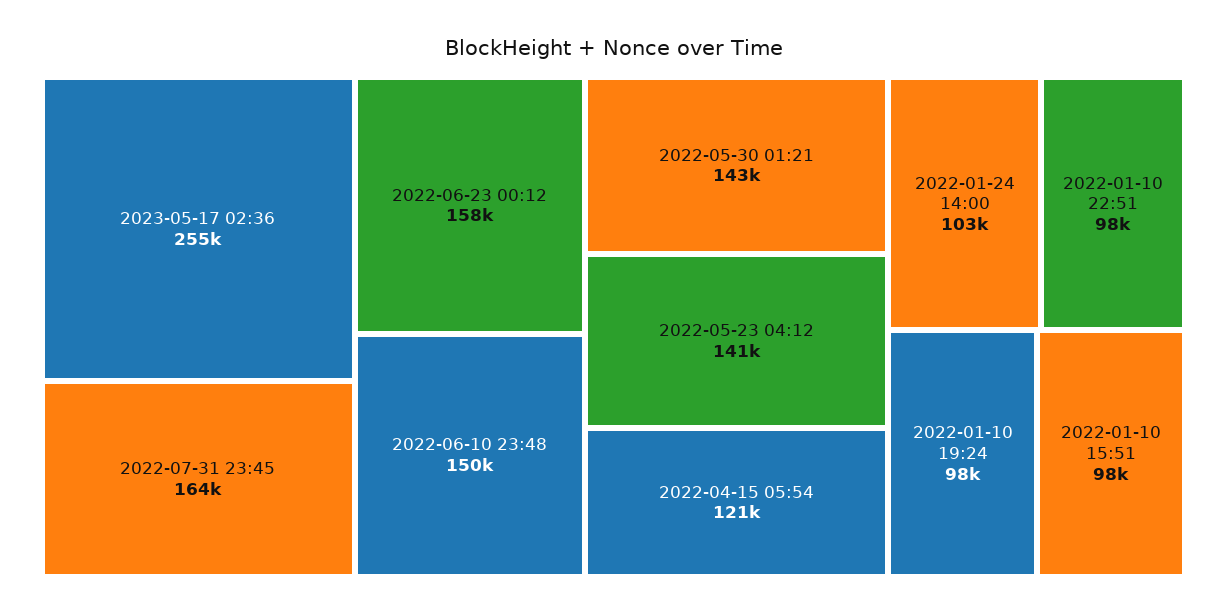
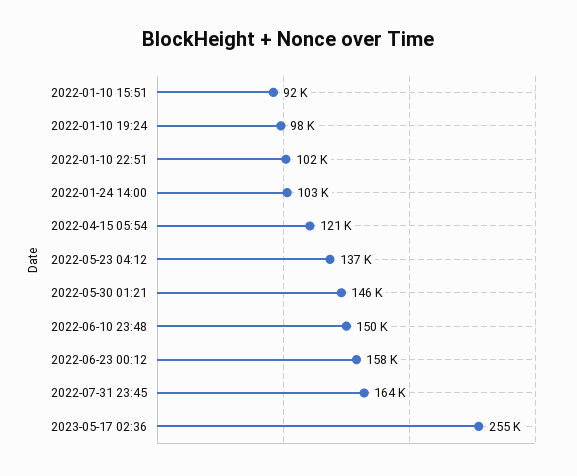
2022-05-30 01:21: 143000 -> 146000
2022-05-23 04:12: 141000 -> 137000
2022-01-10 22:51: 98000 -> 102000
2022-01-10 15:51: 98000 -> 92000

